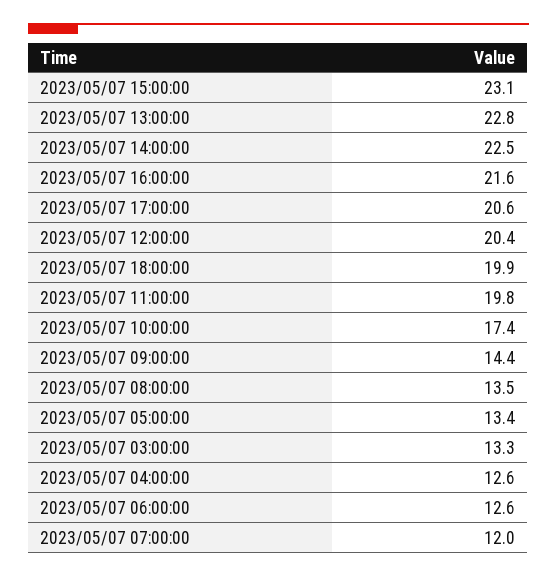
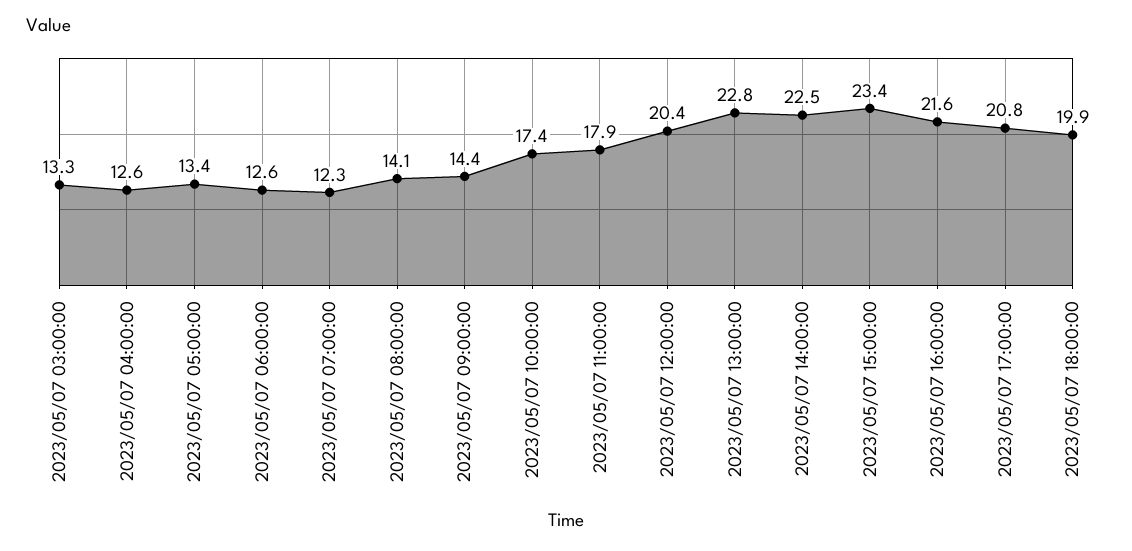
2023/05/07 15:00:00: 23.1 -> 23.4
2023/05/07 17:00:00: 20.6 -> 20.8
2023/05/07 11:00:00: 19.8 -> 17.9
2023/05/07 08:00:00: 13.5 -> 14.1
2023/05/07 07:00:00: 12 -> 12.3

